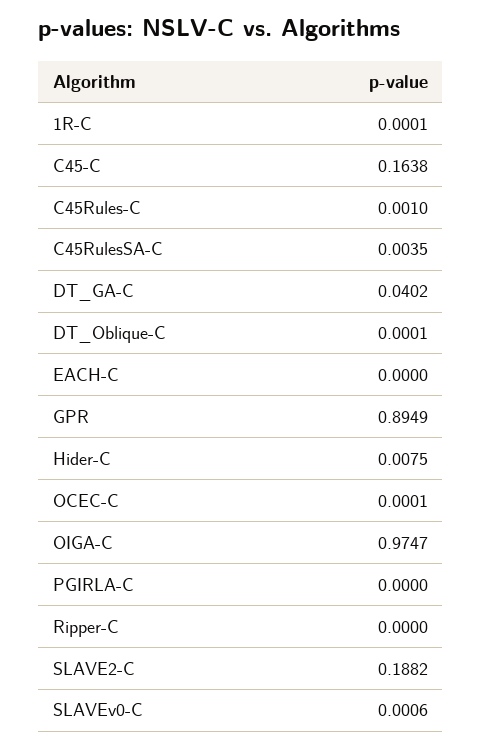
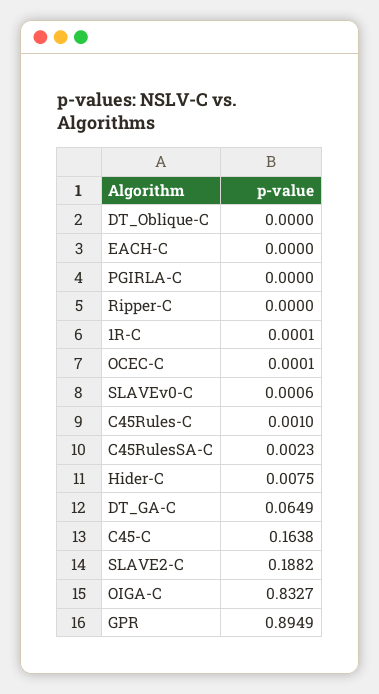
C45RulesSA-C: 0.0035 -> 0.0023
DT_GA-C: 0.0402 -> 0.0649
DT_Oblique-C: 0.0001 -> 0
OIGA-C: 0.9747 -> 0.8327

